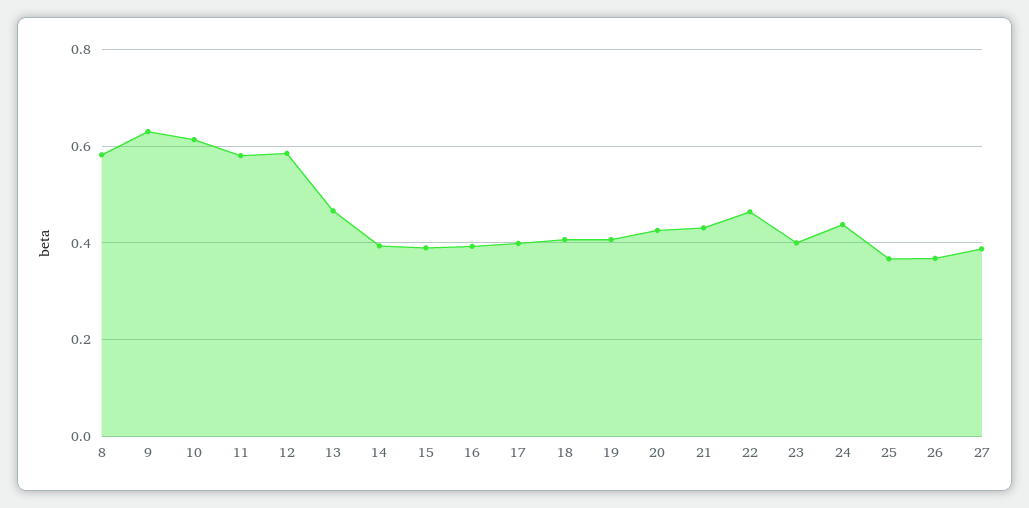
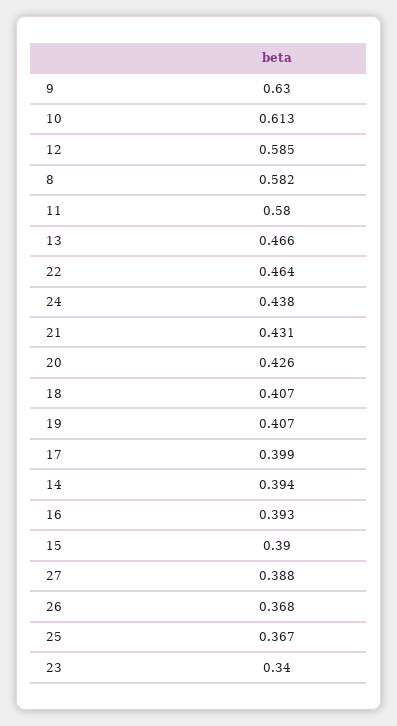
23: 0.4 -> 0.34

